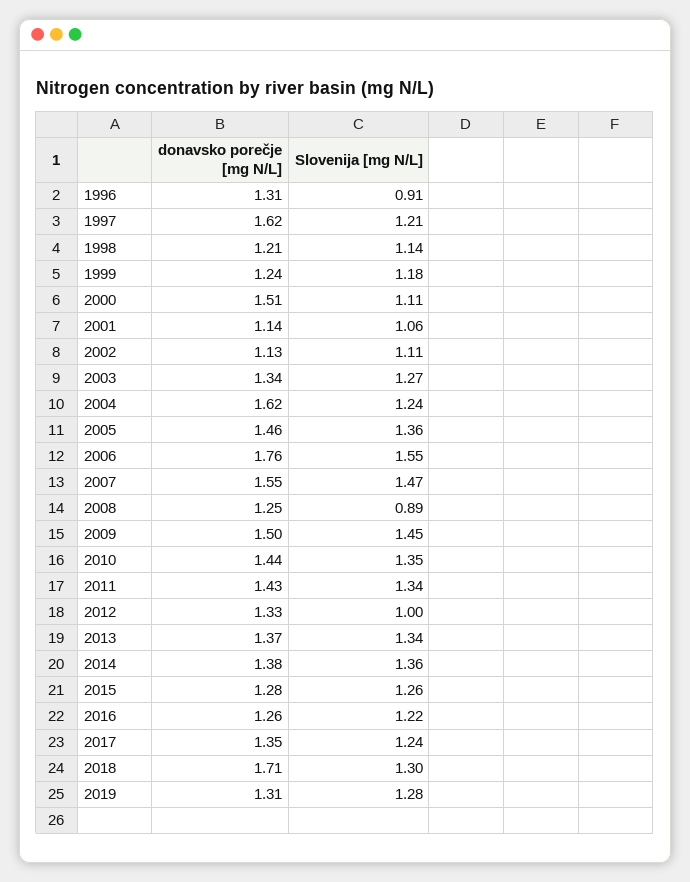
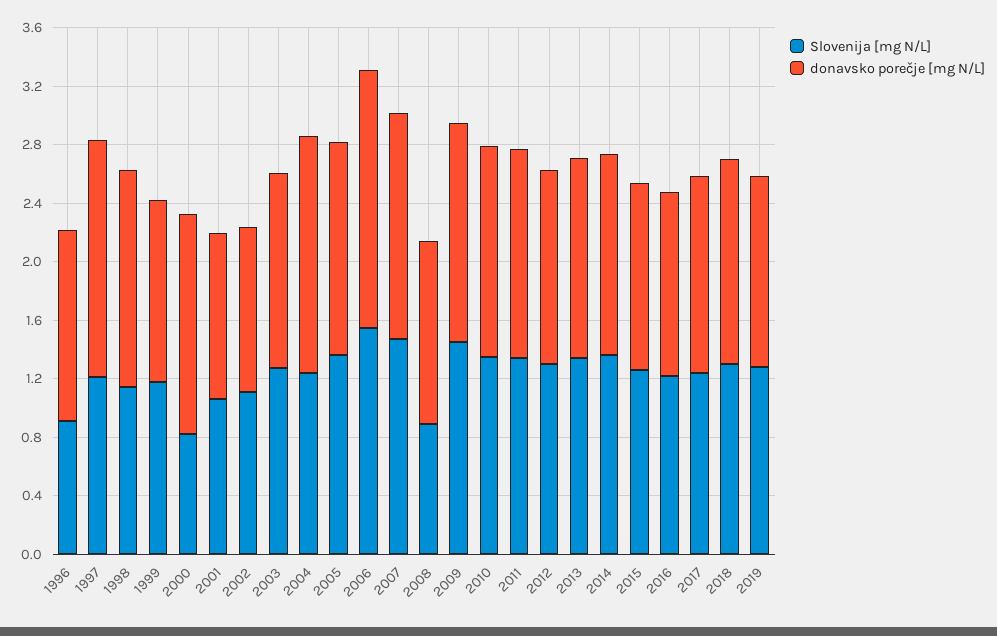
donavsko porečje [mg N/L], 1998: 1.21 -> 1.5
Slovenija [mg N/L], 2000: 1.11 -> 0.8
Slovenija [mg N/L], 2012: 1 -> 1.3
donavsko porečje [mg N/L], 2018: 1.71 -> 1.4

